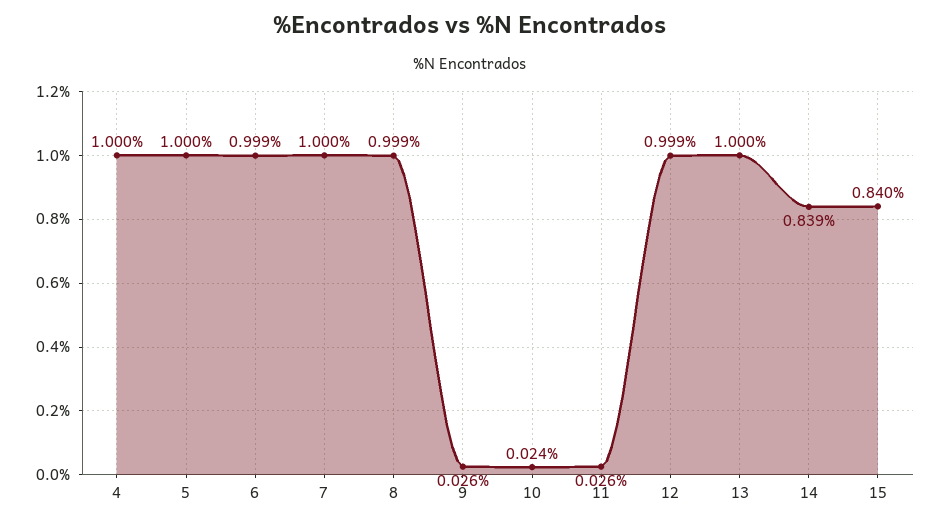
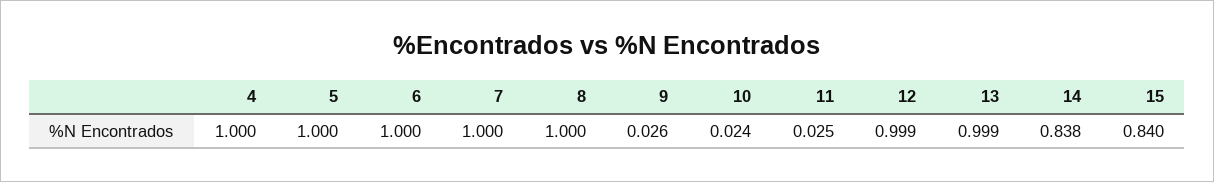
6: 0.999 -> 1
8: 0.999 -> 1
11: 0.026 -> 0.025
13: 1 -> 0.999
14: 0.839 -> 0.838

